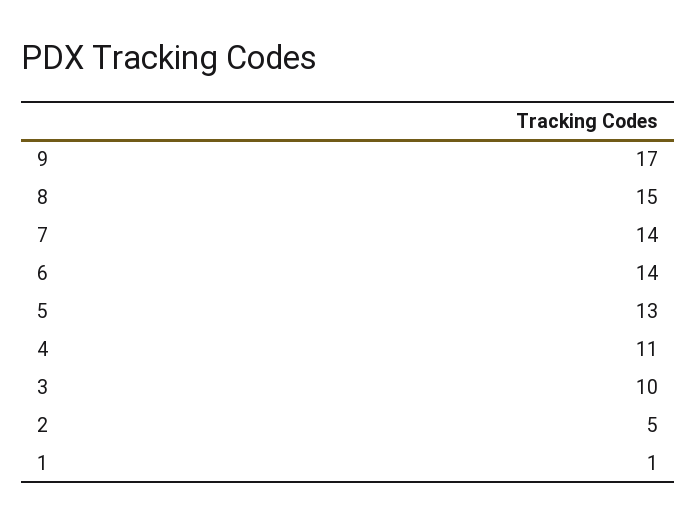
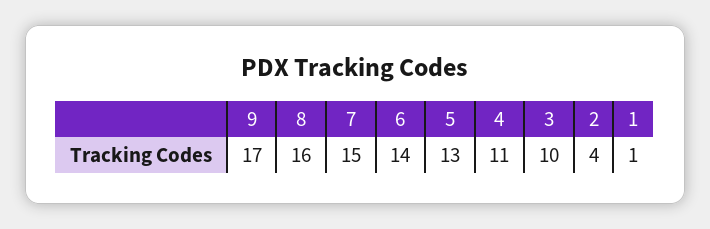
8: 15 -> 16
7: 14 -> 15
2: 5 -> 4

